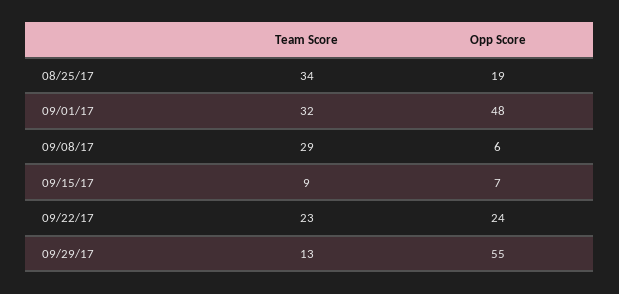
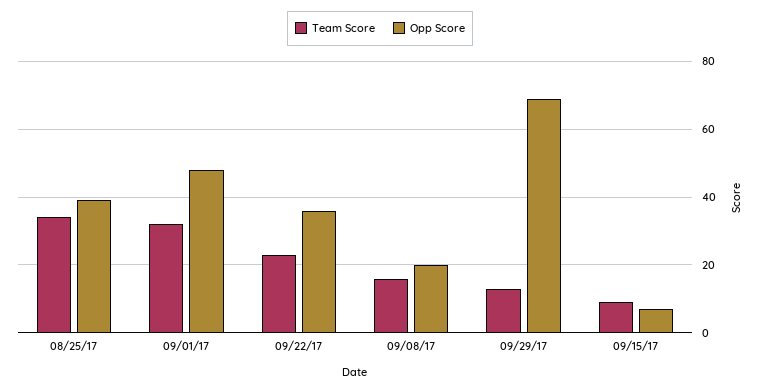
Opp Score, 08/25/17: 19 -> 40
Team Score, 09/08/17: 29 -> 15
Opp Score, 09/08/17: 6 -> 20
Opp Score, 09/22/17: 24 -> 35
Opp Score, 09/29/17: 55 -> 70

